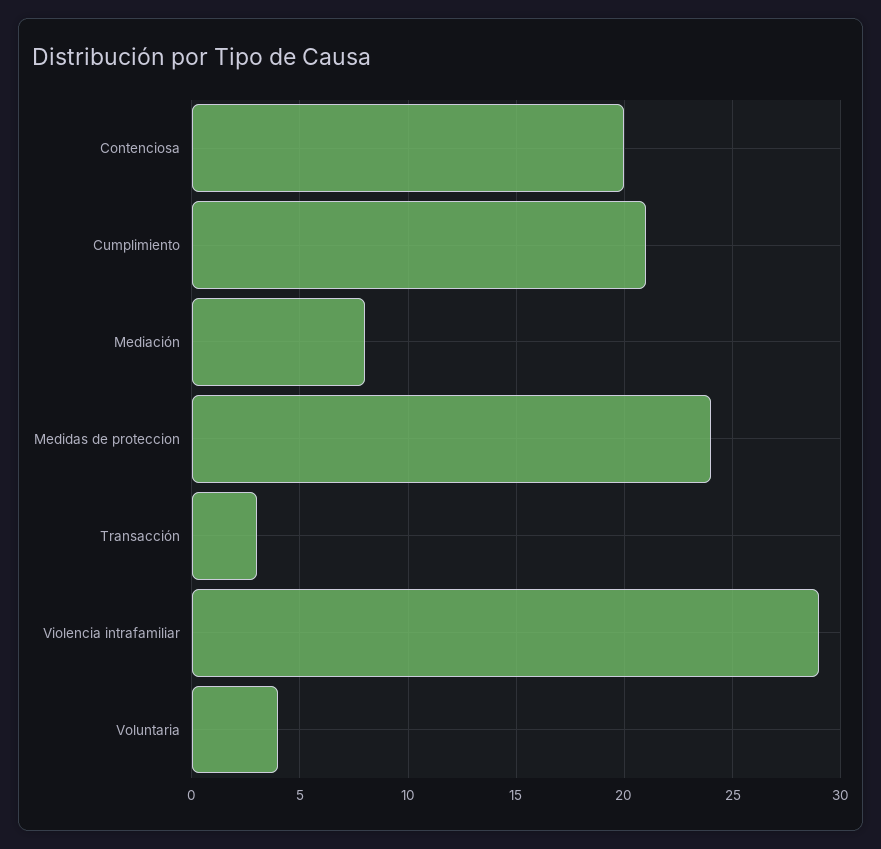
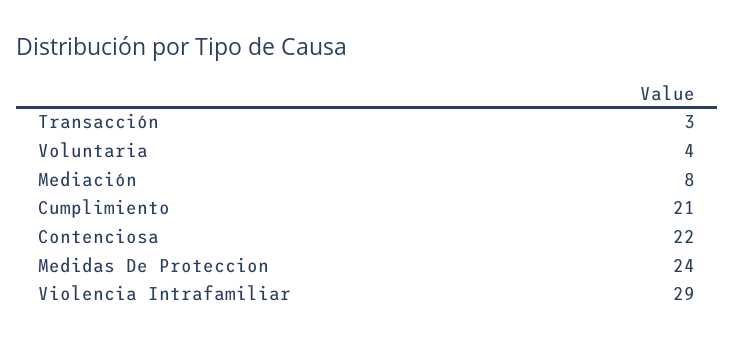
Contenciosa: 20 -> 22

